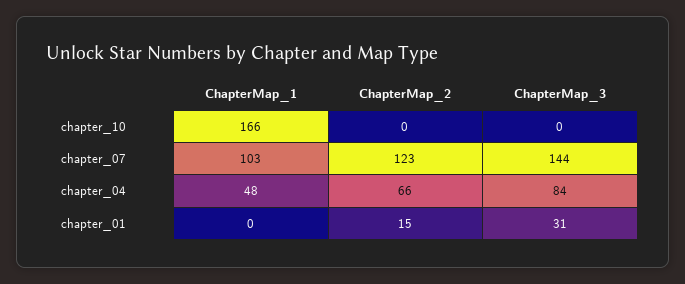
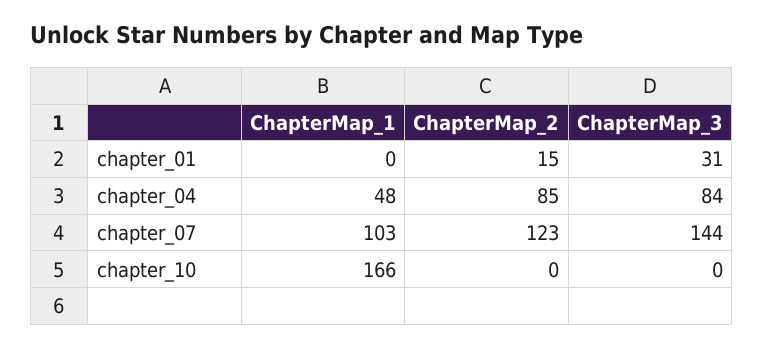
ChapterMap_2, chapter_04: 66 -> 85

